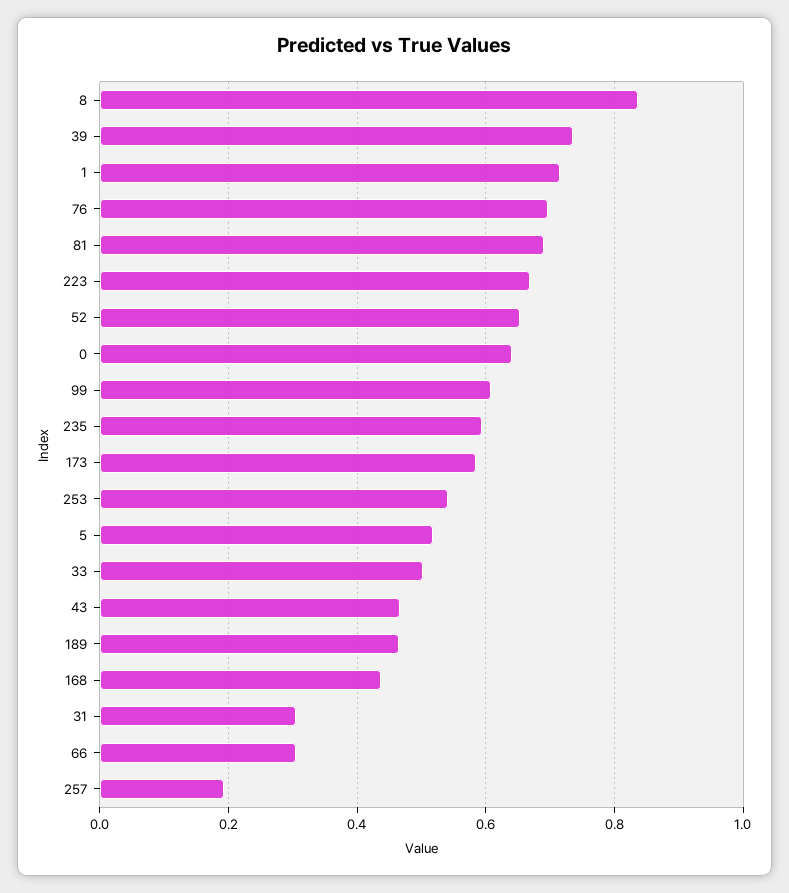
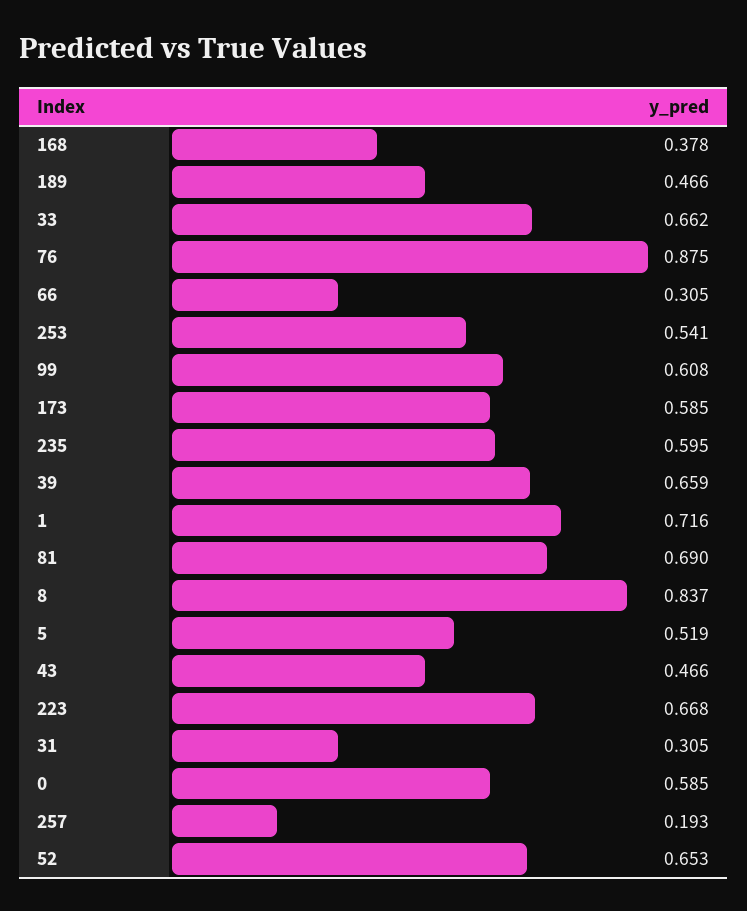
39: 0.74 -> 0.659
76: 0.7 -> 0.875
0: 0.64 -> 0.585
33: 0.5 -> 0.662
168: 0.44 -> 0.378

